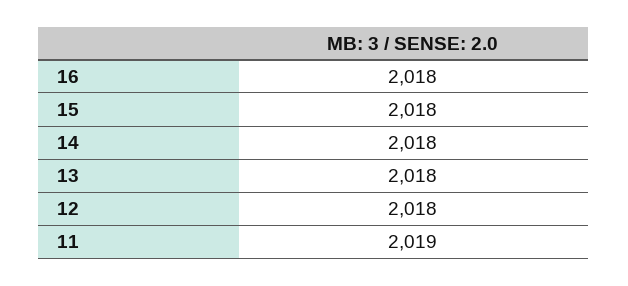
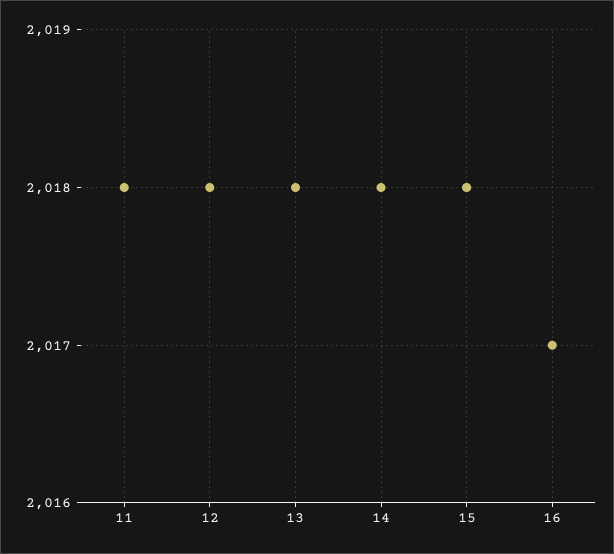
16: 2018 -> 2017
11: 2019 -> 2018

